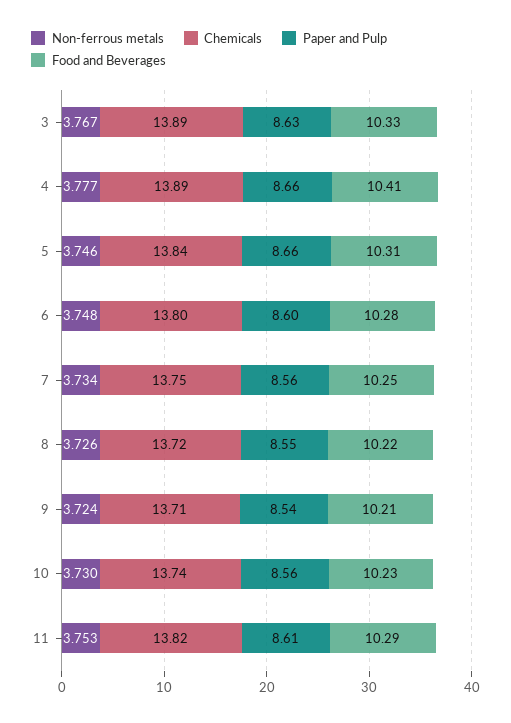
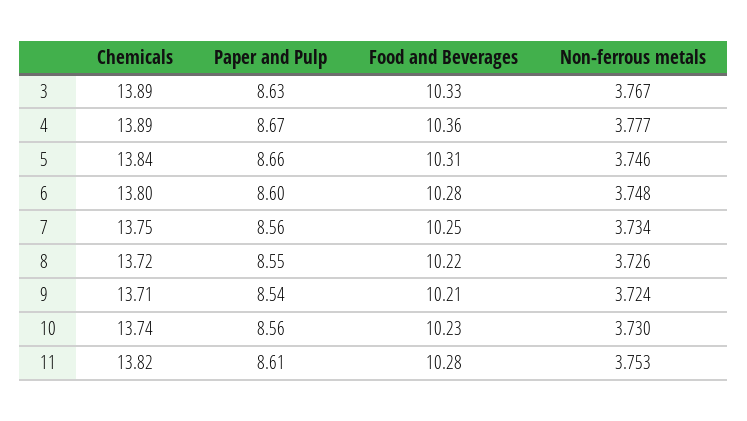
Paper and Pulp, 4: 8.66 -> 8.67
Food and Beverages, 4: 10.41 -> 10.36
Food and Beverages, 11: 10.29 -> 10.28

